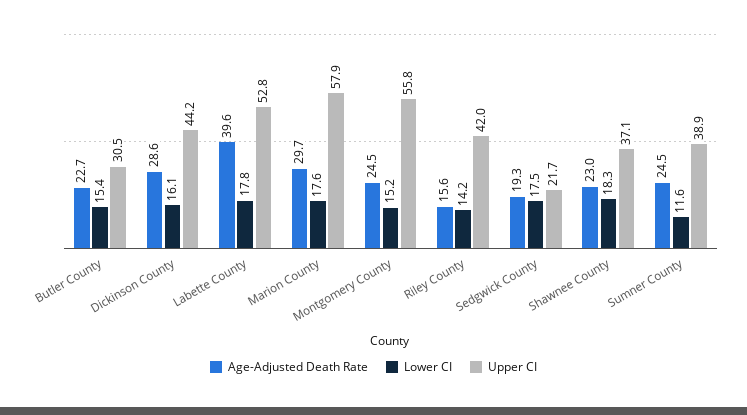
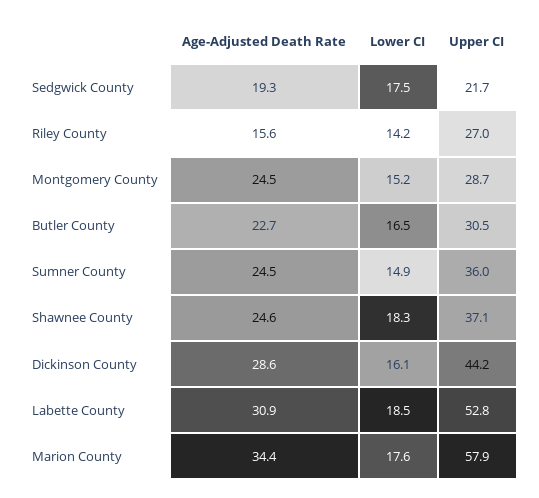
Lower CI, Butler County: 15.4 -> 16.5
Age-Adjusted Death Rate, Labette County: 39.6 -> 30.9
Lower CI, Labette County: 17.8 -> 18.5
Age-Adjusted Death Rate, Marion County: 29.7 -> 34.4
Upper CI, Montgomery County: 55.8 -> 28.7
Upper CI, Riley County: 42 -> 27
Age-Adjusted Death Rate, Shawnee County: 23 -> 24.6
Lower CI, Sumner County: 11.6 -> 14.9
Upper CI, Sumner County: 38.9 -> 36

